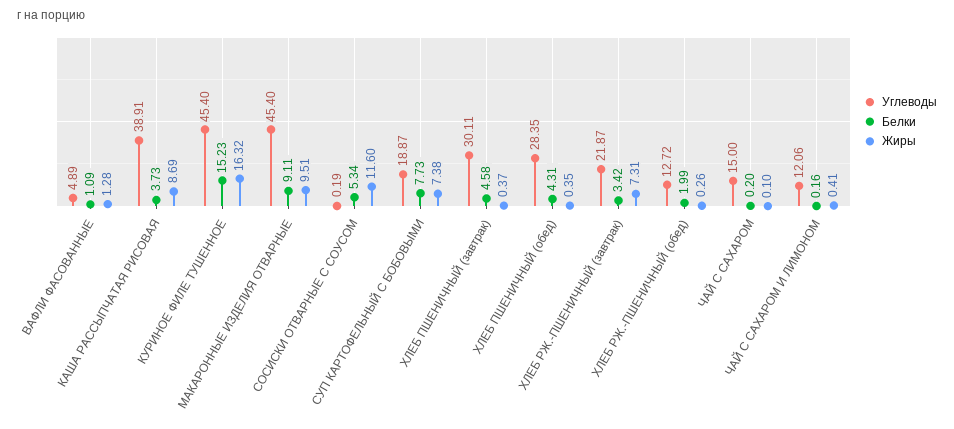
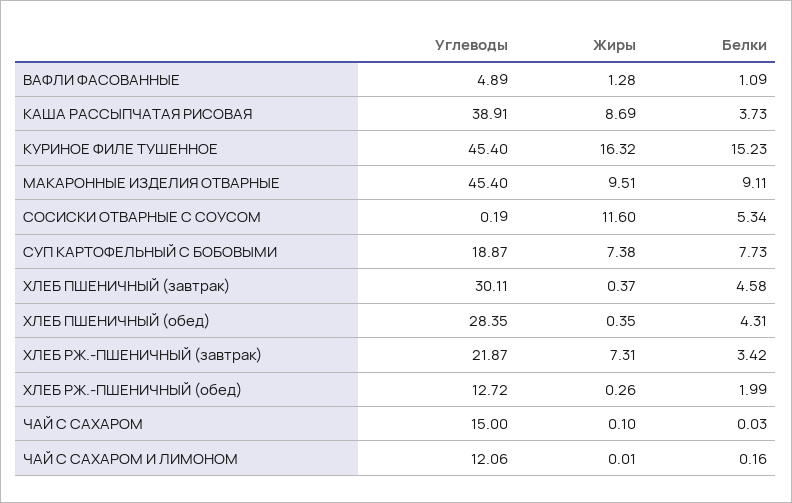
Белки, ЧАЙ С САХАРОМ: 0.2 -> 0.03
Жиры, ЧАЙ С САХАРОМ И ЛИМОНОМ: 0.41 -> 0.01

